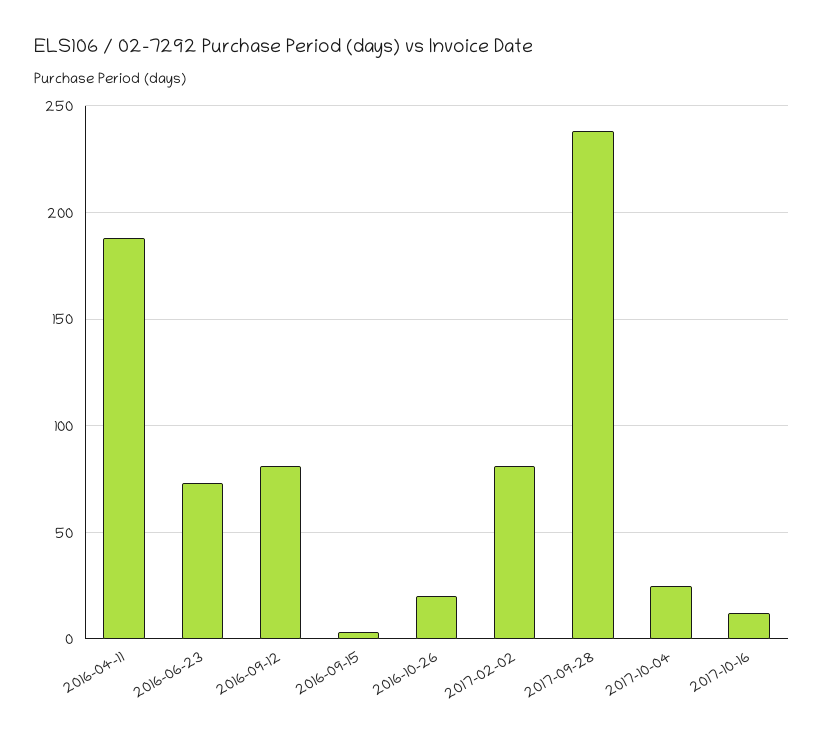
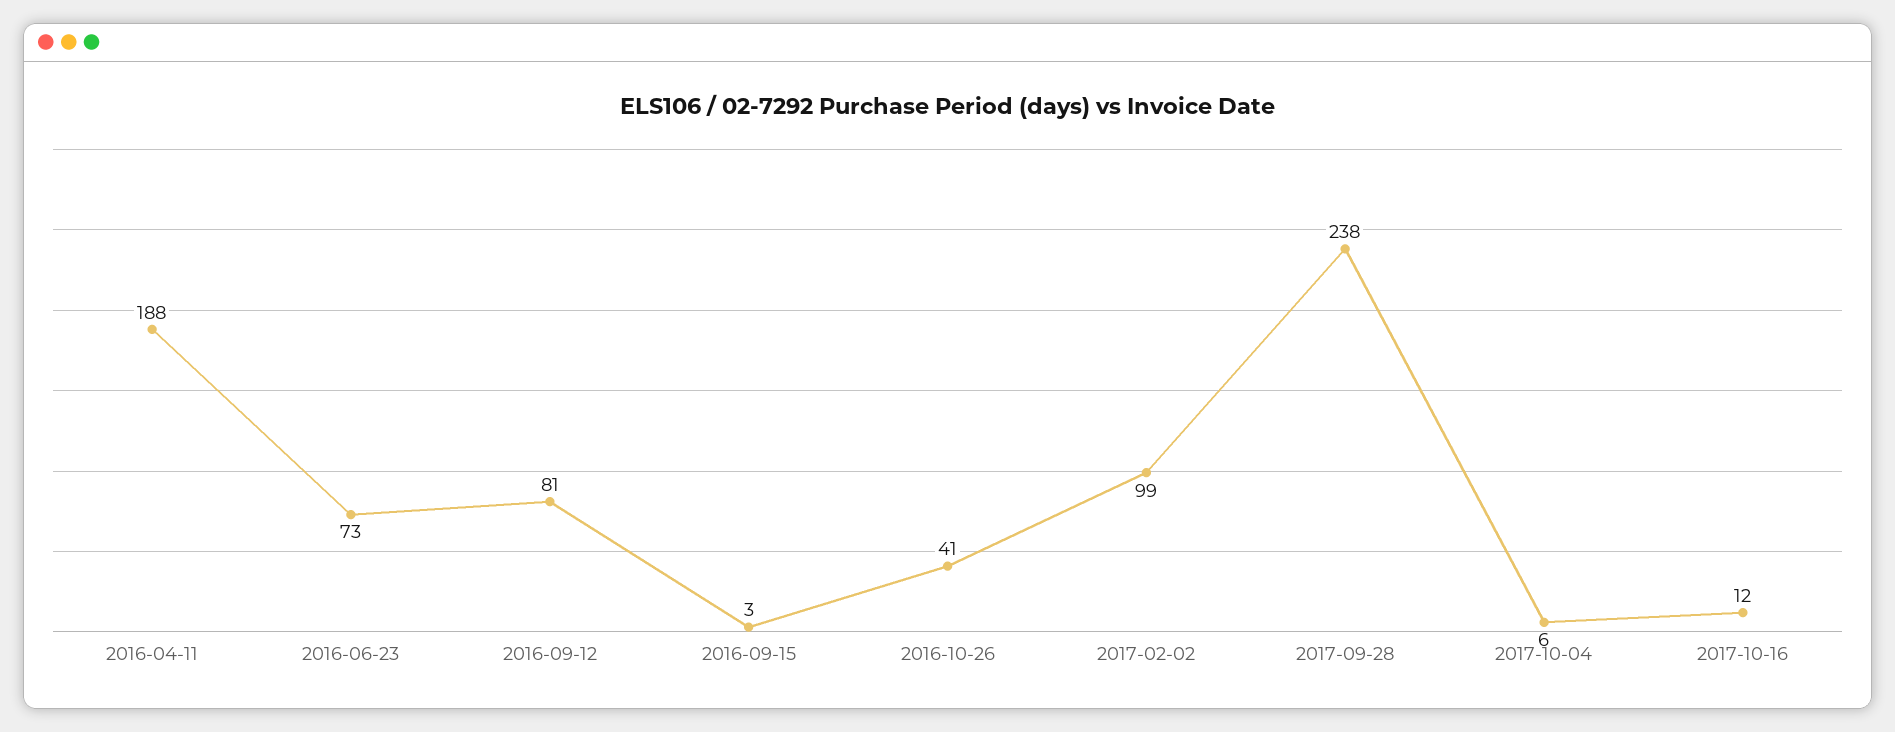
2016-10-26: 20 -> 41
2017-02-02: 80 -> 99
2017-10-04: 25 -> 6

